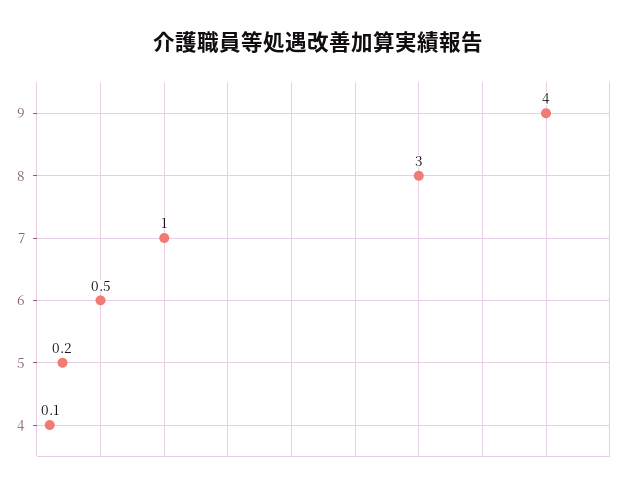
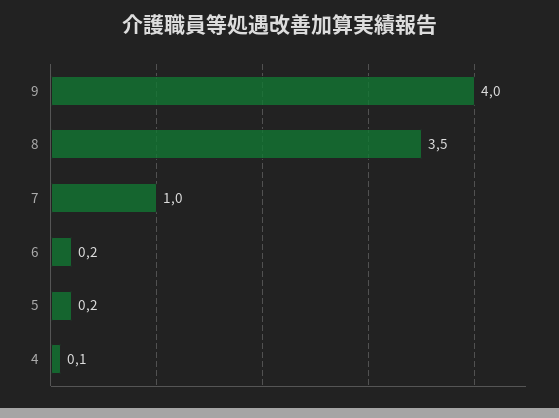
8: 3 -> 3.5
6: 0.5 -> 0.2

